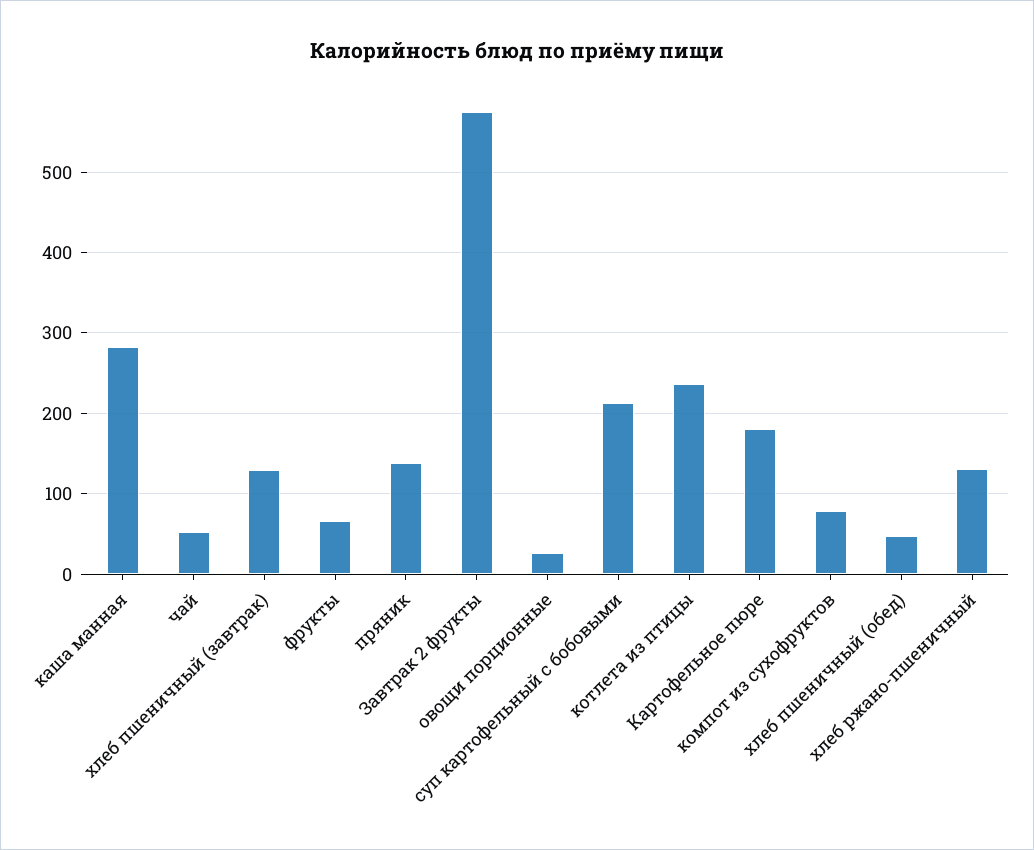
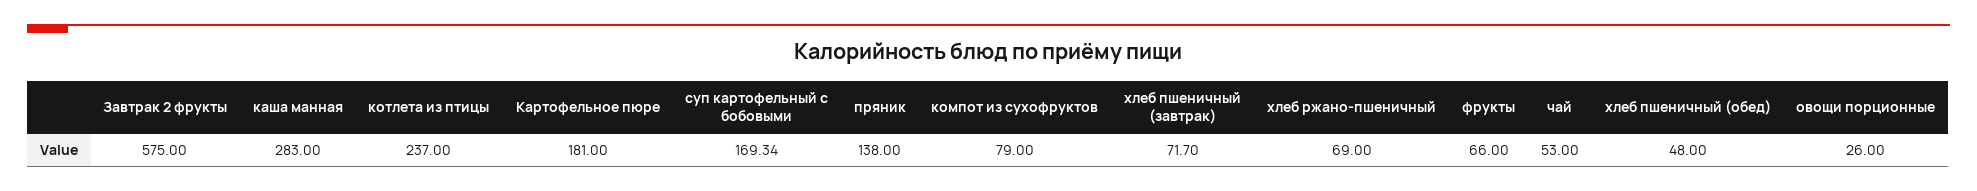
хлеб пшеничный (завтрак): 130 -> 71.7
суп картофельный с бобовыми: 210 -> 169.34
хлеб ржано-пшеничный: 130 -> 69

